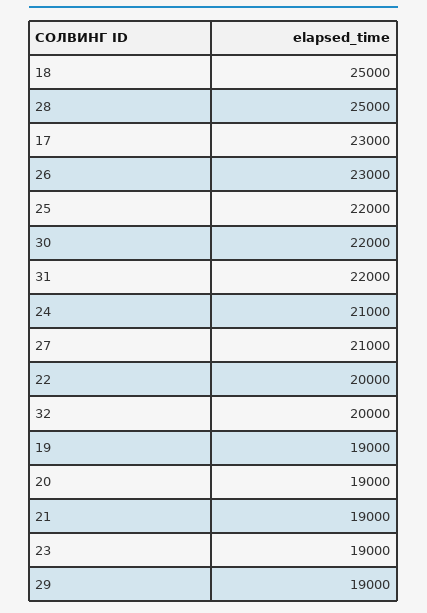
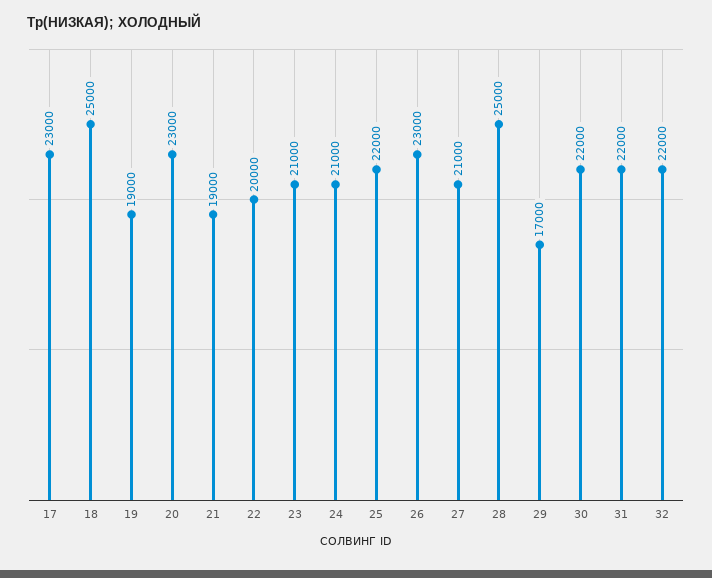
32: 20000 -> 22000
20: 19000 -> 23000
23: 19000 -> 21000
29: 19000 -> 17000

